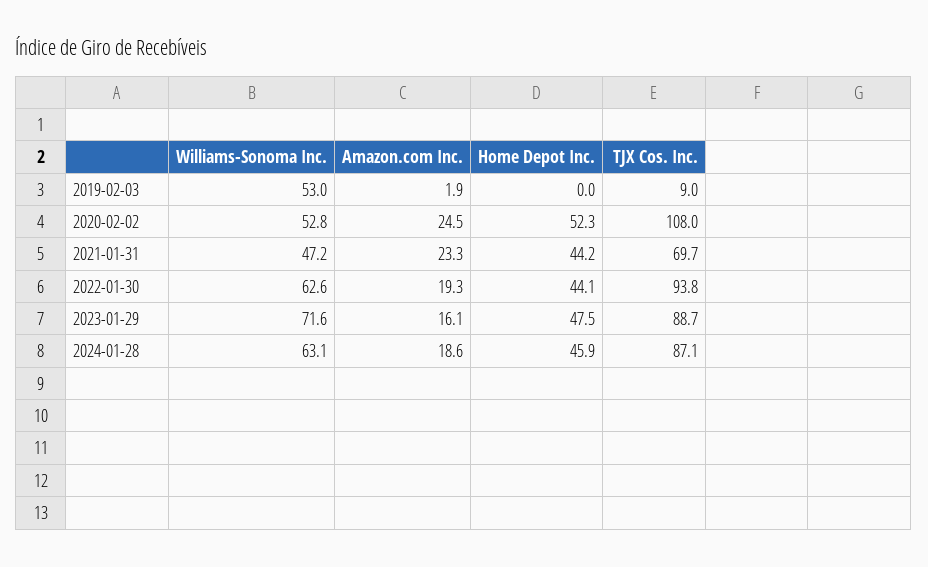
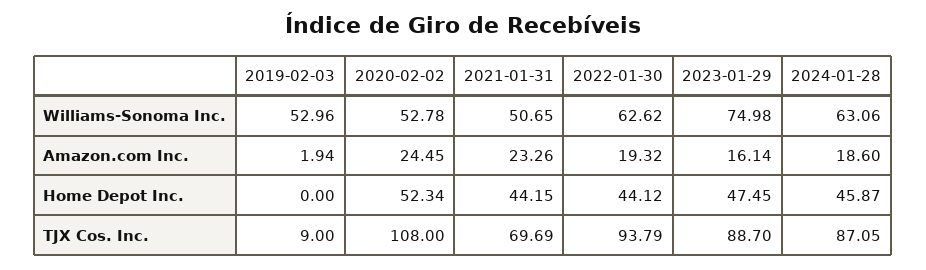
Williams-Sonoma Inc., 2021-01-31: 47.2 -> 50.65
Williams-Sonoma Inc., 2023-01-29: 71.6 -> 74.98

